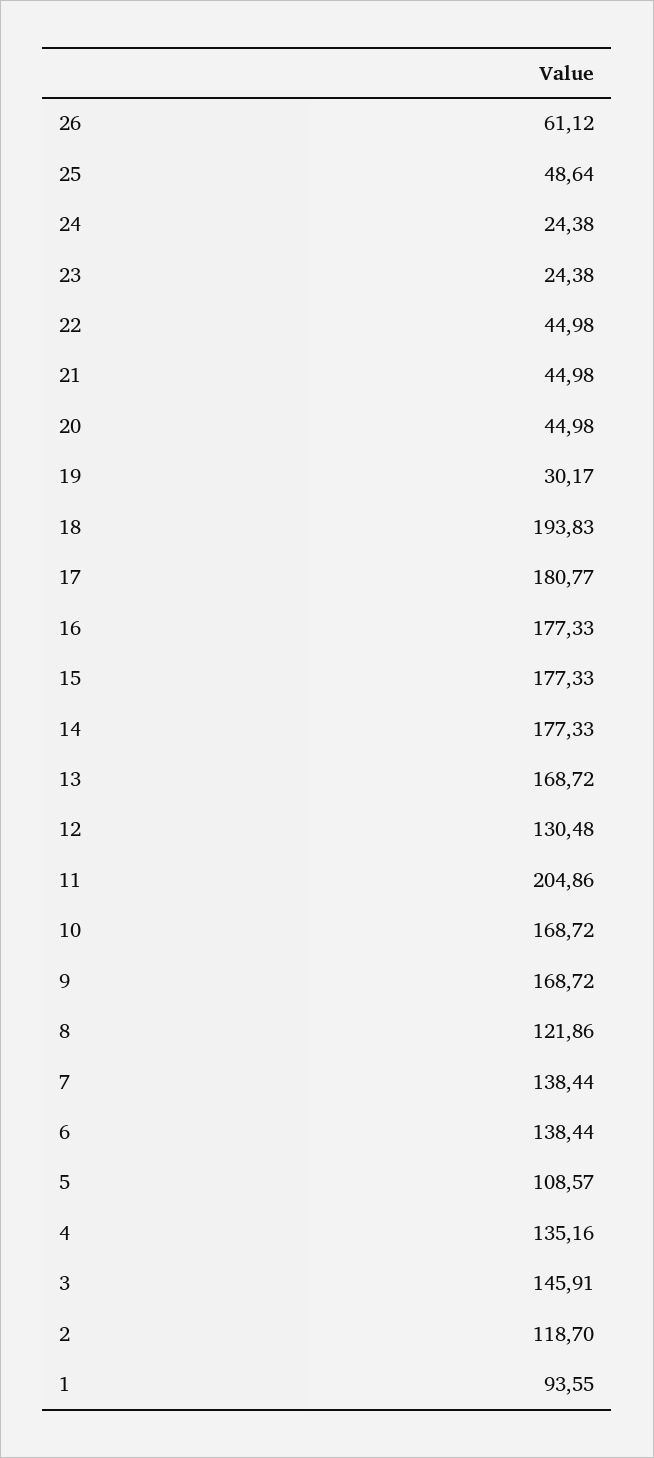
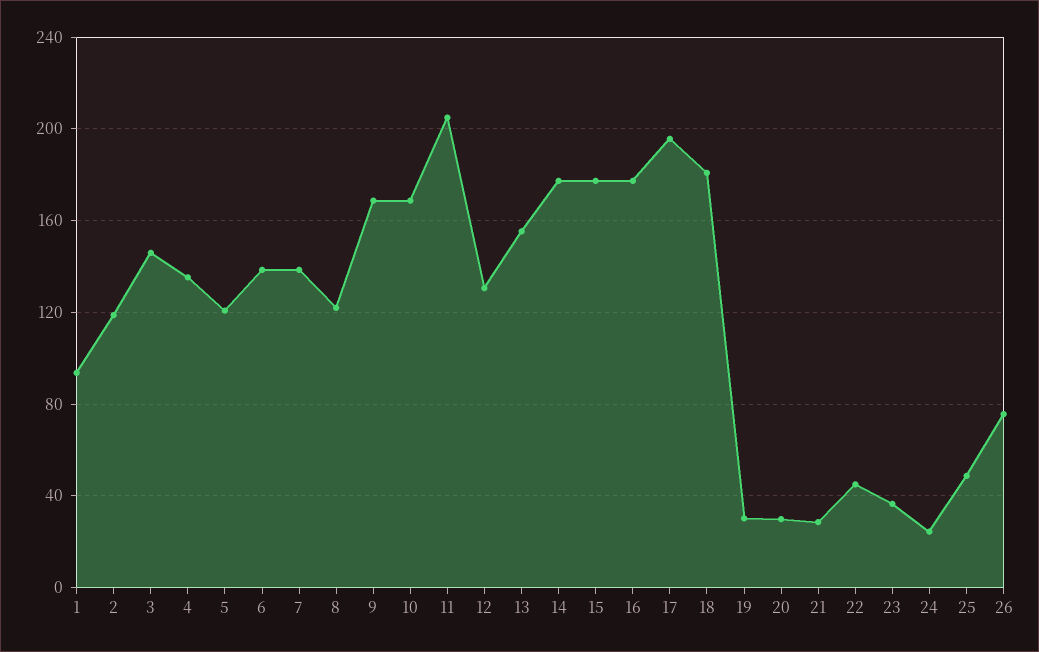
26: 61.12 -> 75
23: 24.38 -> 35
21: 44.98 -> 30
20: 44.98 -> 30
18: 193.83 -> 180
17: 180.77 -> 195
13: 168.72 -> 155
5: 108.57 -> 120

